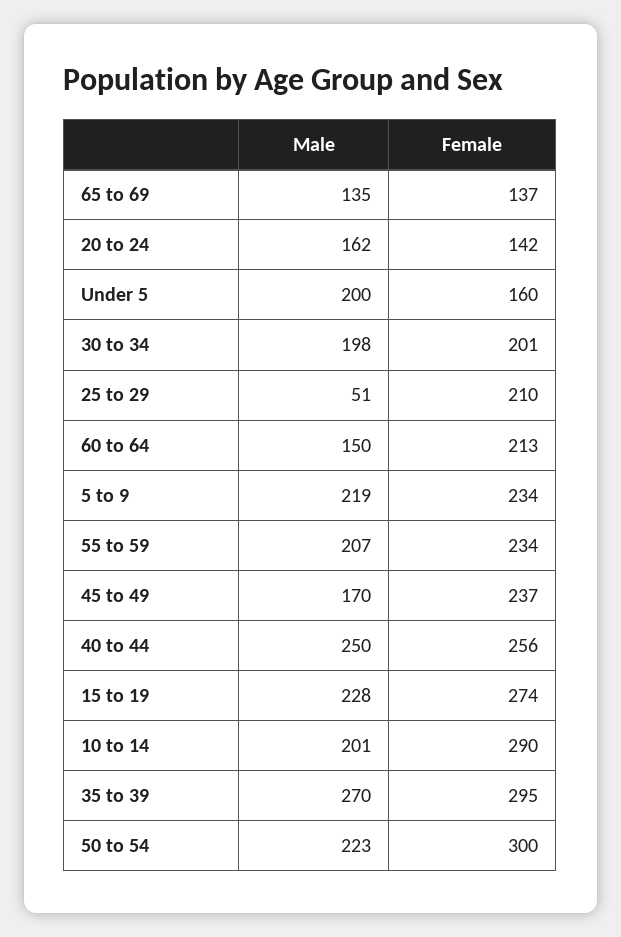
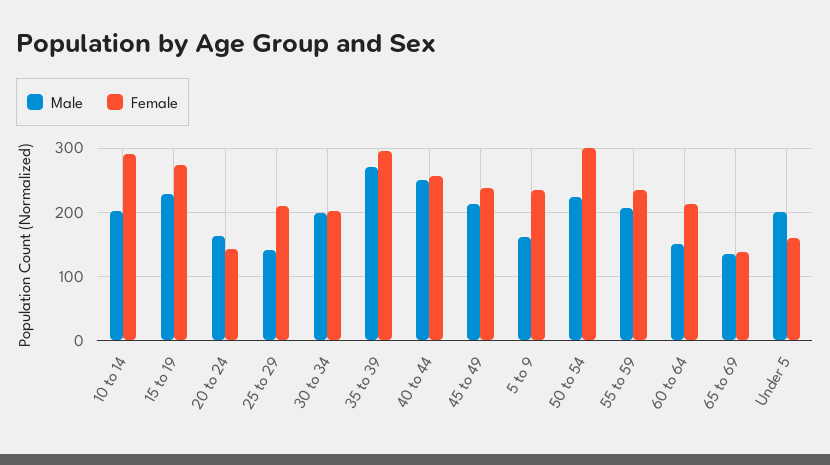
Male, 25 to 29: 51 -> 140
Male, 5 to 9: 219 -> 160
Male, 45 to 49: 170 -> 210

